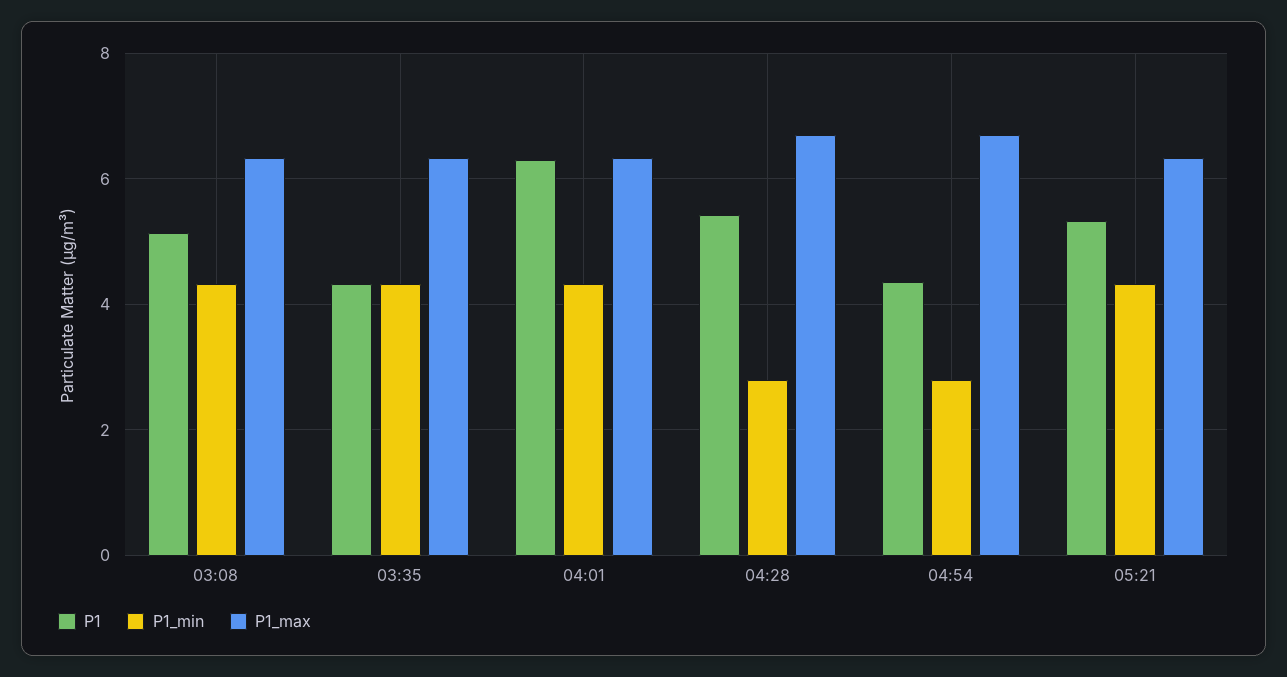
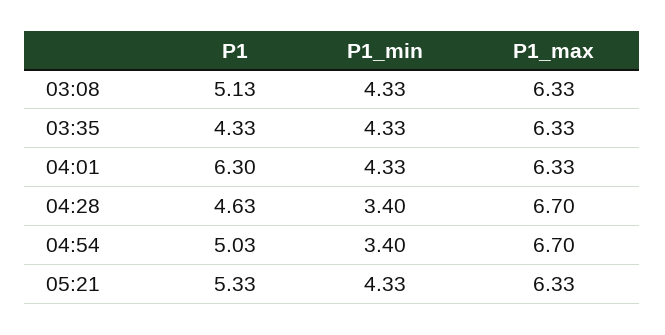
P1, 04:28: 5.4 -> 4.63
P1_min, 04:28: 2.8 -> 3.4
P1, 04:54: 4.4 -> 5.03
P1_min, 04:54: 2.8 -> 3.4

